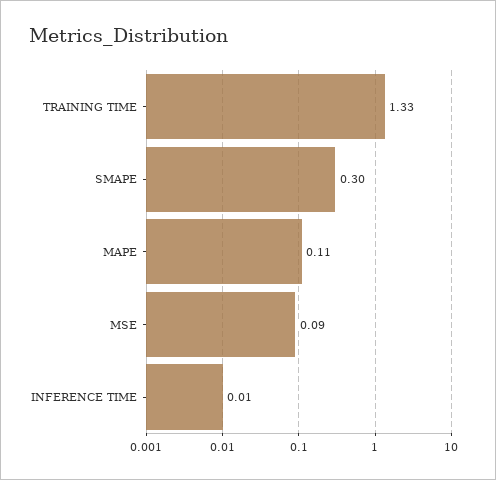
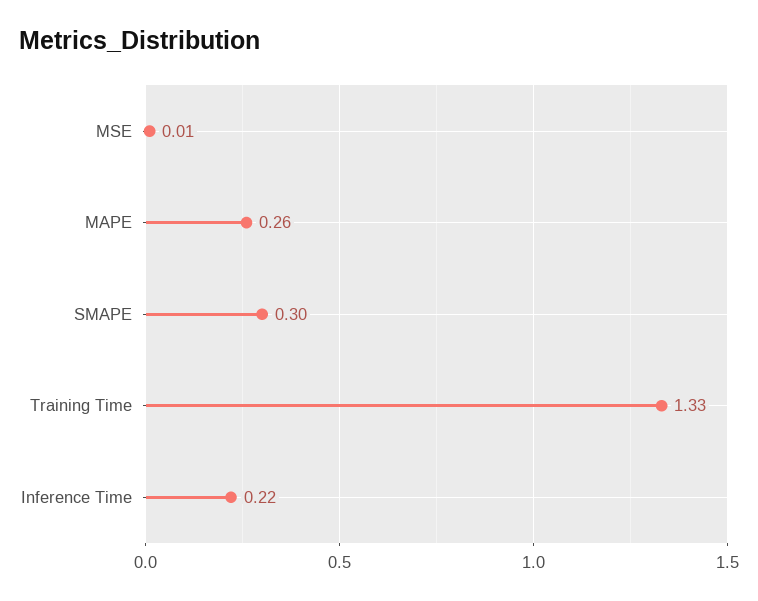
MAPE: 0.11 -> 0.26
MSE: 0.09 -> 0.01
INFERENCE TIME: 0.01 -> 0.22

